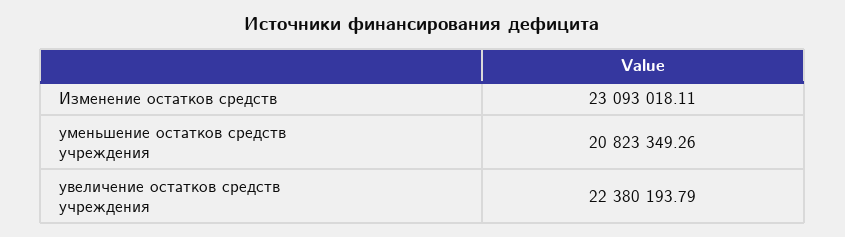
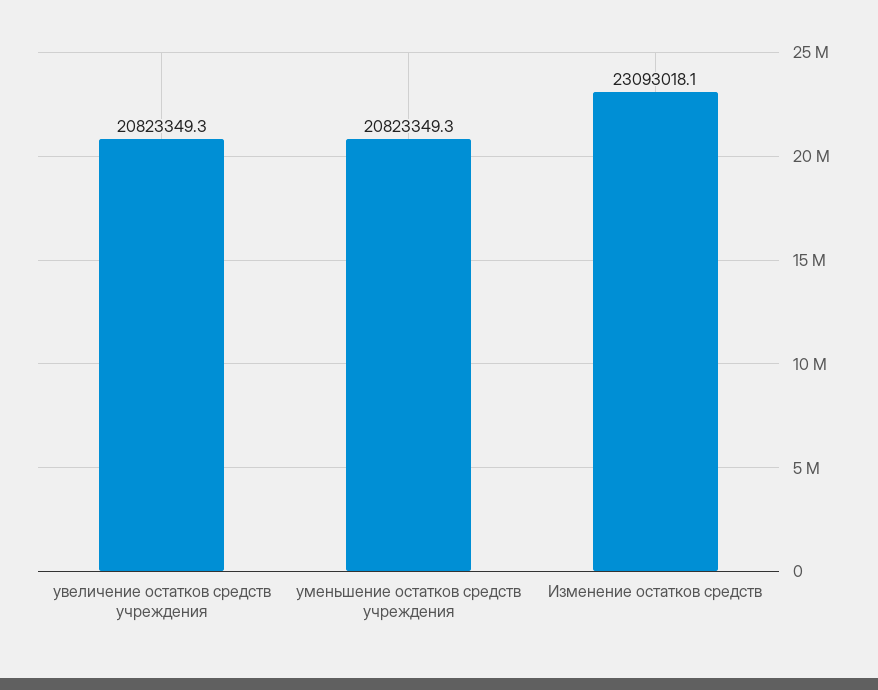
увеличение остатков средств учреждения: 22380193.79 -> 20823349.3

